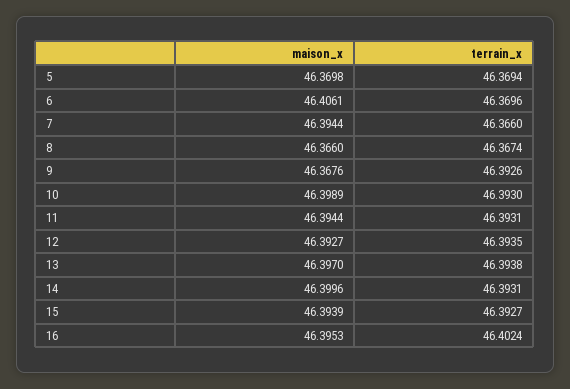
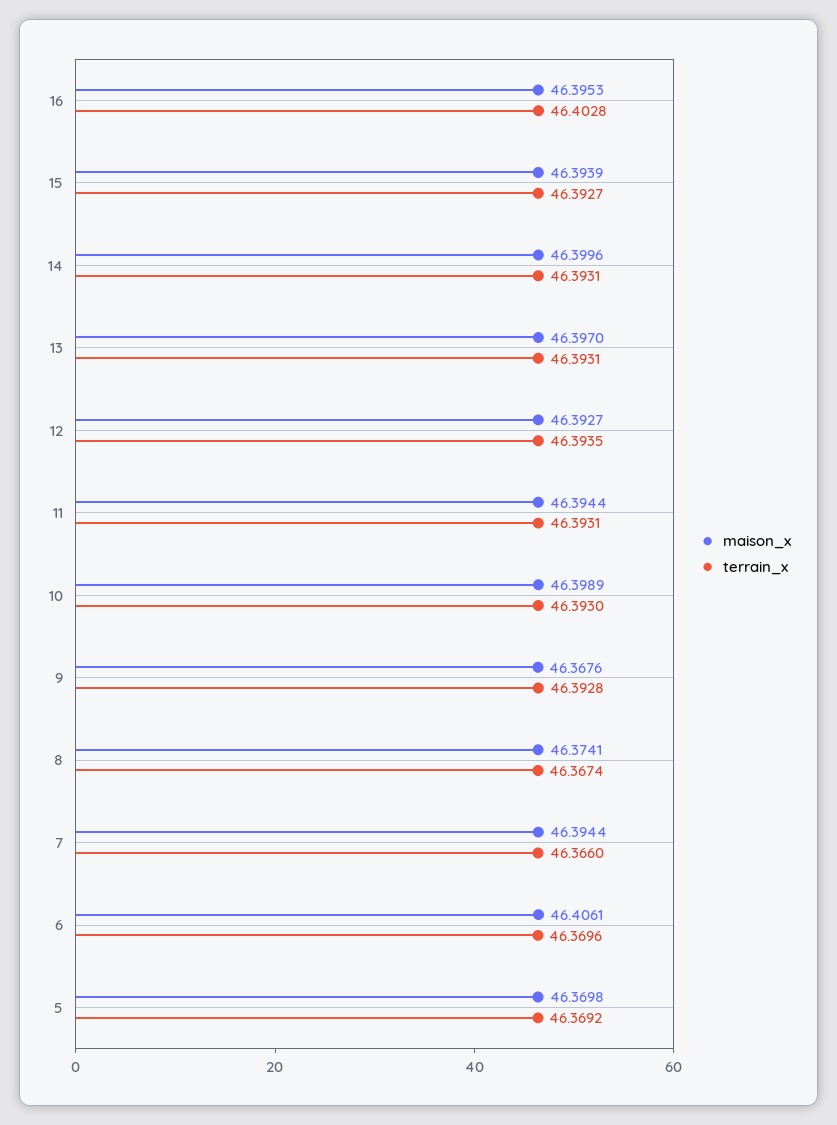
terrain_x, 5: 46.3694 -> 46.3692
maison_x, 8: 46.366 -> 46.3741
terrain_x, 9: 46.3926 -> 46.3928
terrain_x, 13: 46.3938 -> 46.3931
terrain_x, 16: 46.4024 -> 46.4028

